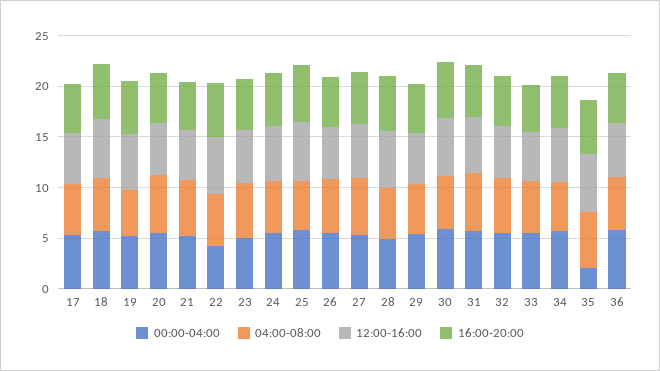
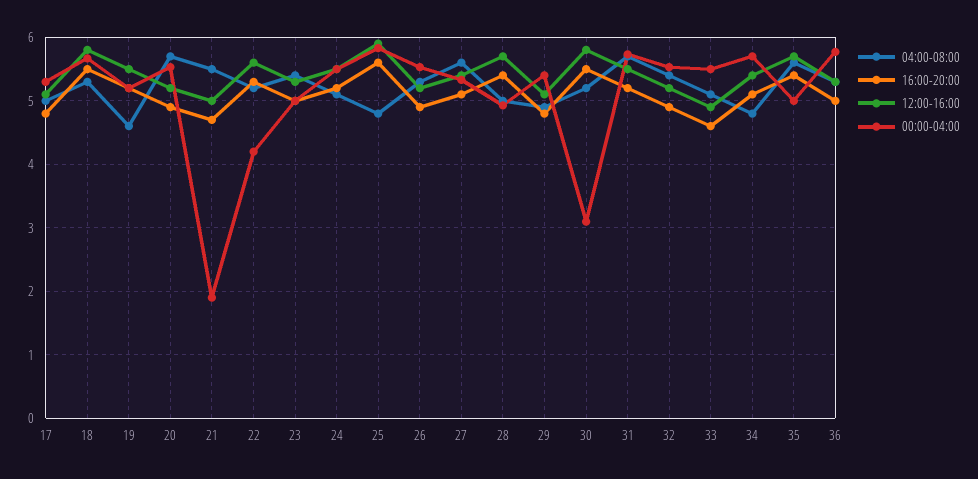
00:00-04:00, 21: 5 -> 1.9
00:00-04:00, 30: 6 -> 3.1
00:00-04:00, 35: 2 -> 5

